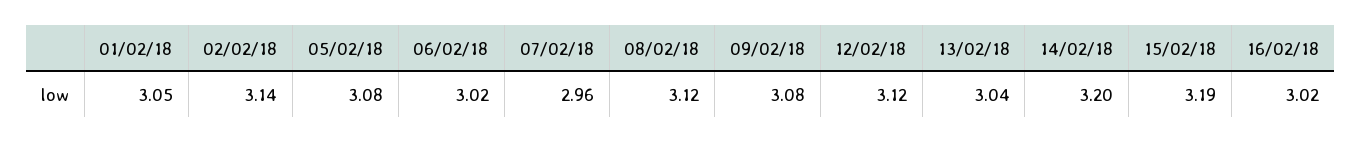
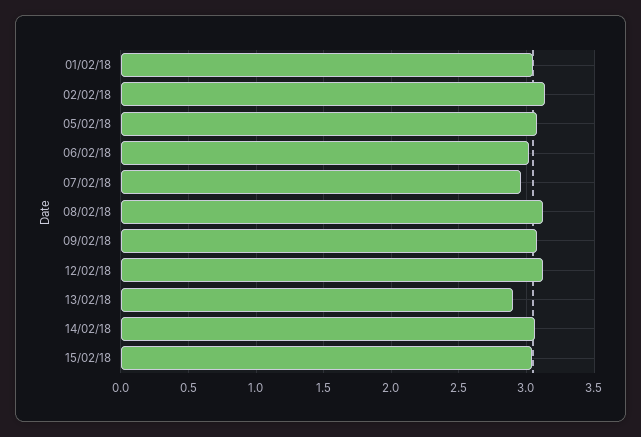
13/02/18: 3.04 -> 2.9
14/02/18: 3.2 -> 3.05
15/02/18: 3.19 -> 3.05
16/02/18: 3.02 -> none

